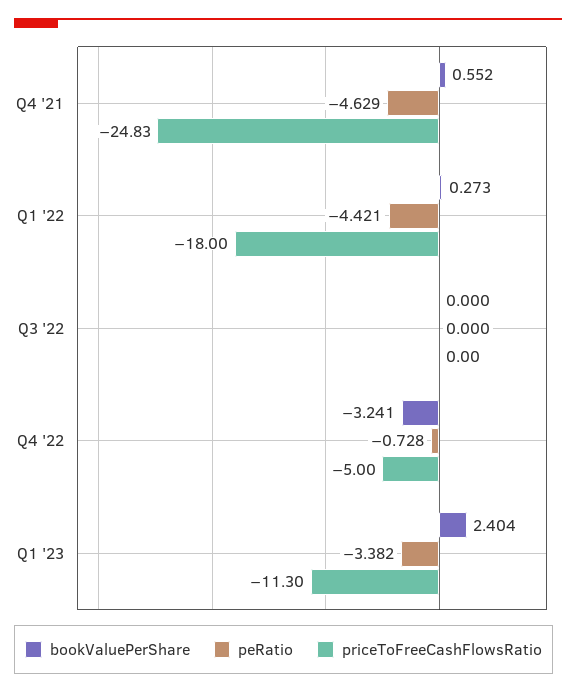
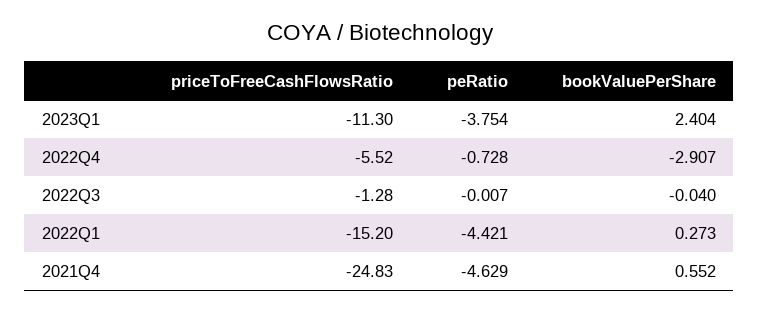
priceToFreeCashFlowsRatio, Q1 '22: -18 -> -15.2
bookValuePerShare, Q3 '22: 0 -> -0.04
peRatio, Q3 '22: 0 -> -0.007
priceToFreeCashFlowsRatio, Q3 '22: 0 -> -1.28
bookValuePerShare, Q4 '22: -3.241 -> -2.907
priceToFreeCashFlowsRatio, Q4 '22: -5 -> -5.52
peRatio, Q1 '23: -3.382 -> -3.754

